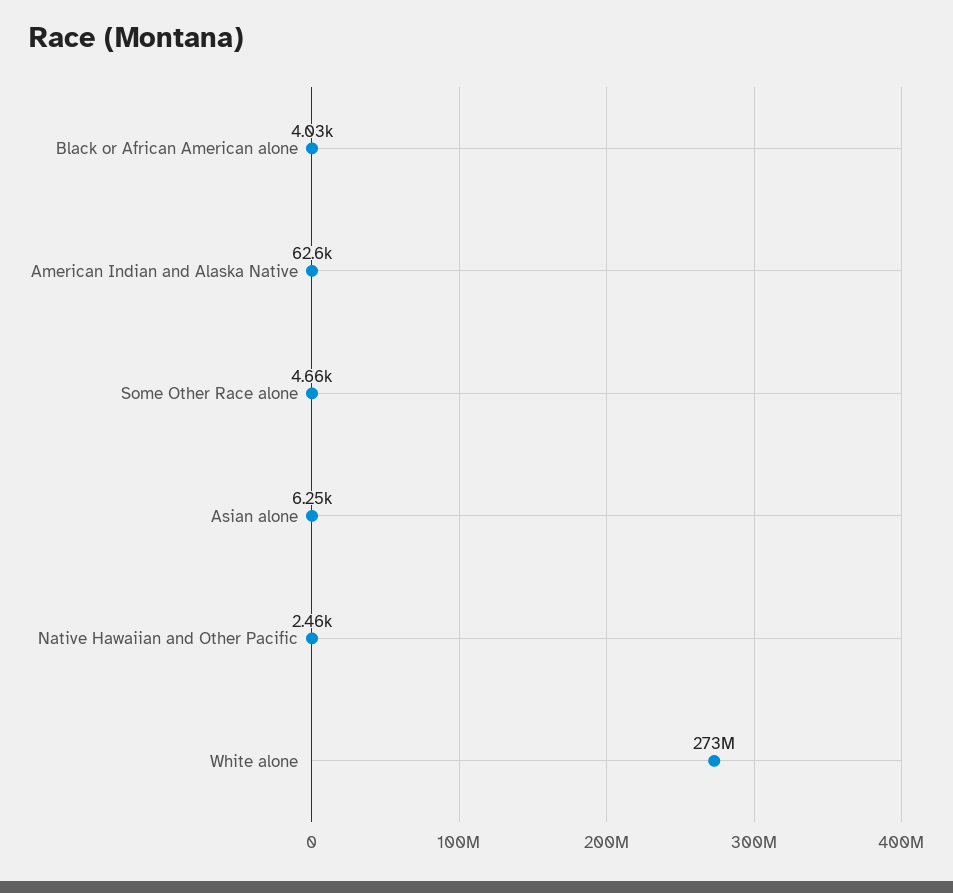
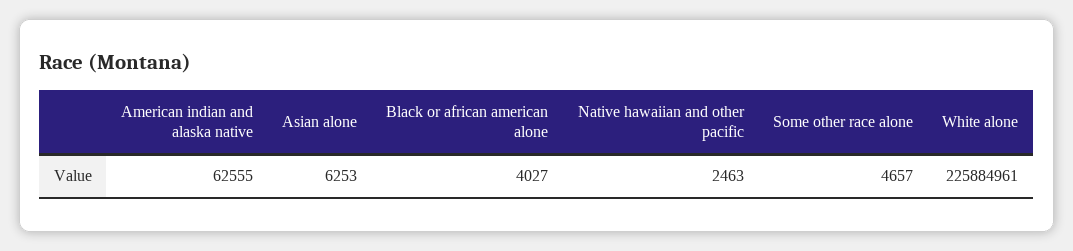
White alone: 273000000 -> 225884961

